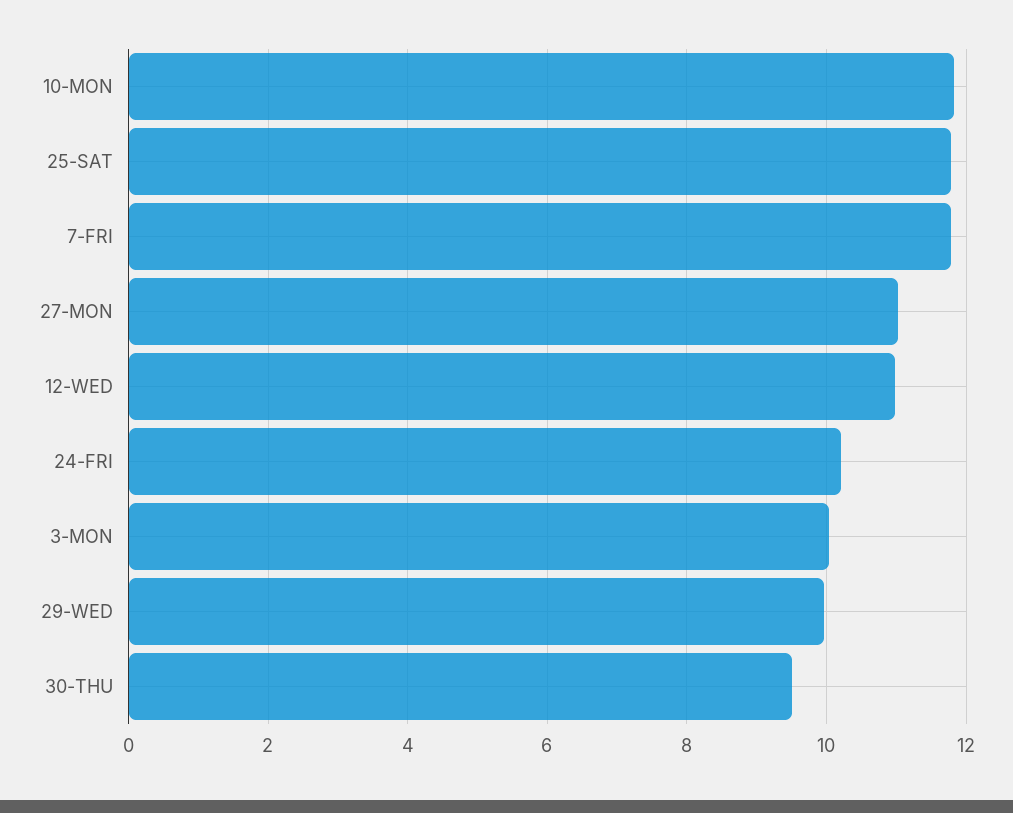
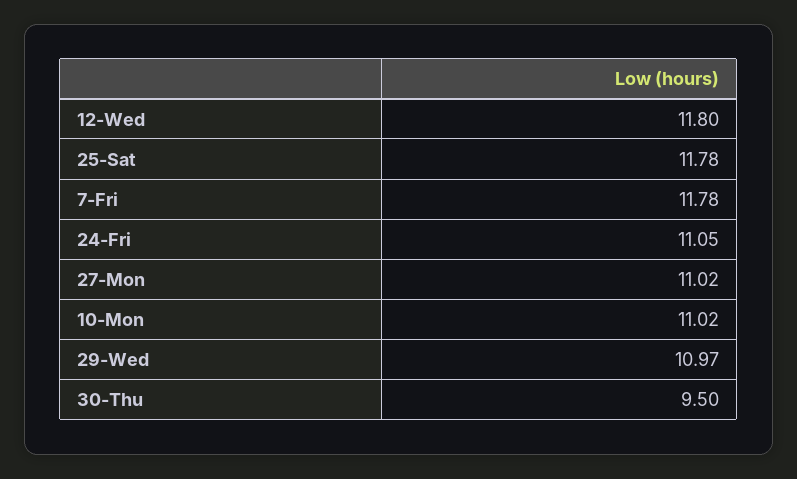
10-MON: 11.8 -> 11.02
12-WED: 11 -> 11.8
24-FRI: 10.2 -> 11.05
3-MON: 10 -> none
29-WED: 10 -> 10.97

